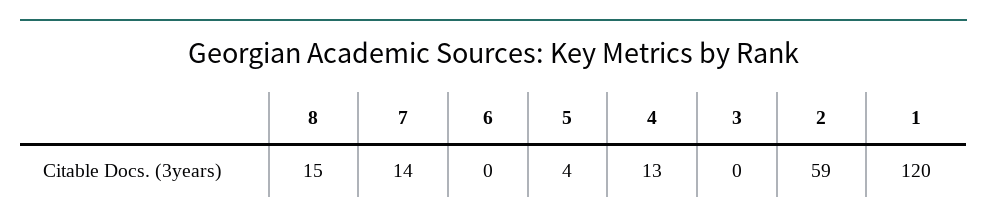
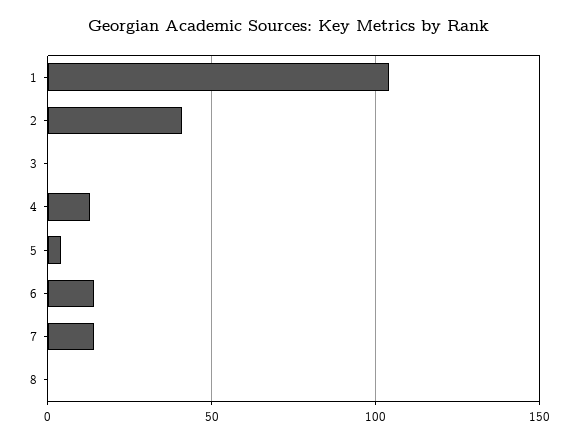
8: 15 -> 0
6: 0 -> 15
2: 59 -> 40
1: 120 -> 105

